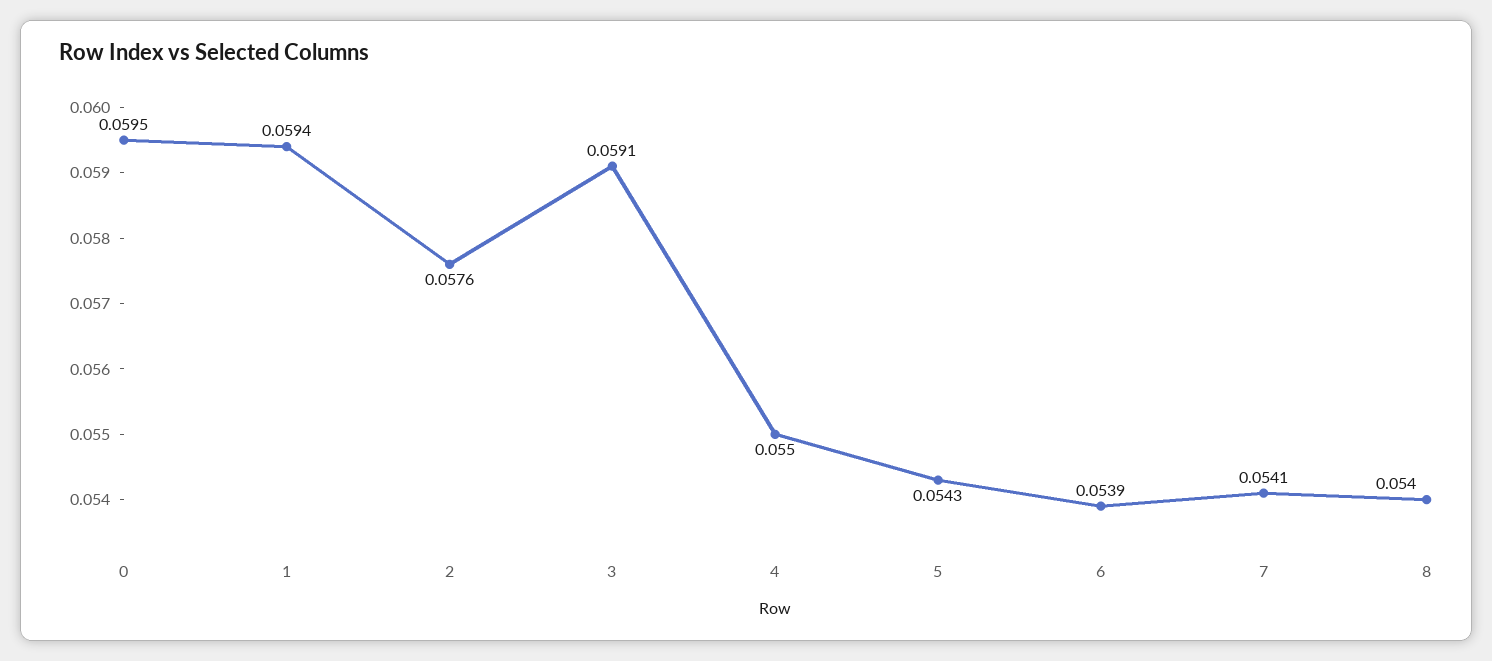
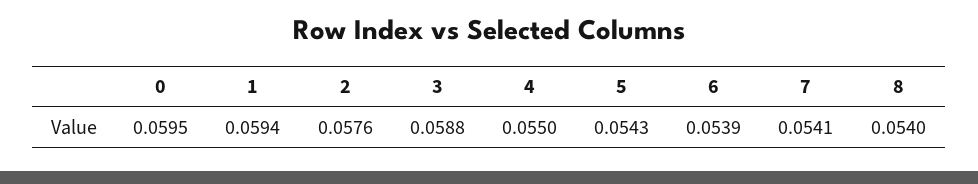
3: 0.0591 -> 0.0588

